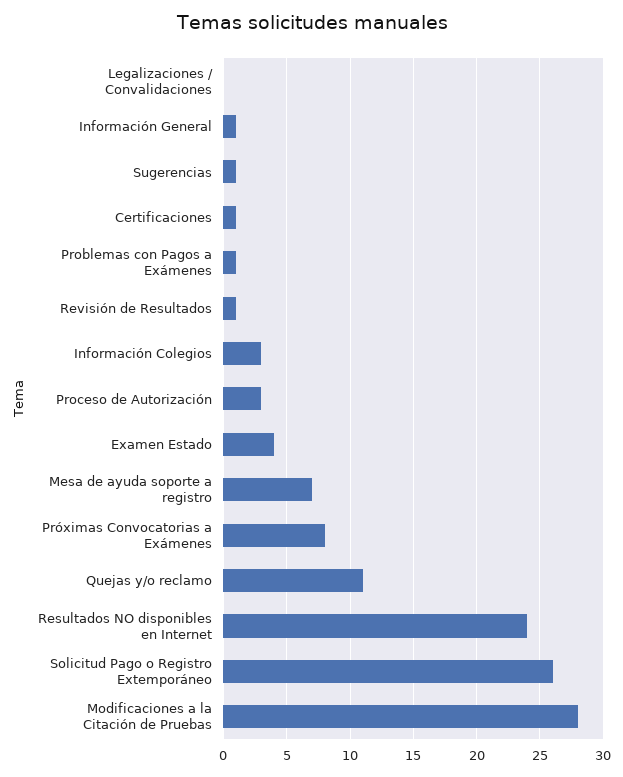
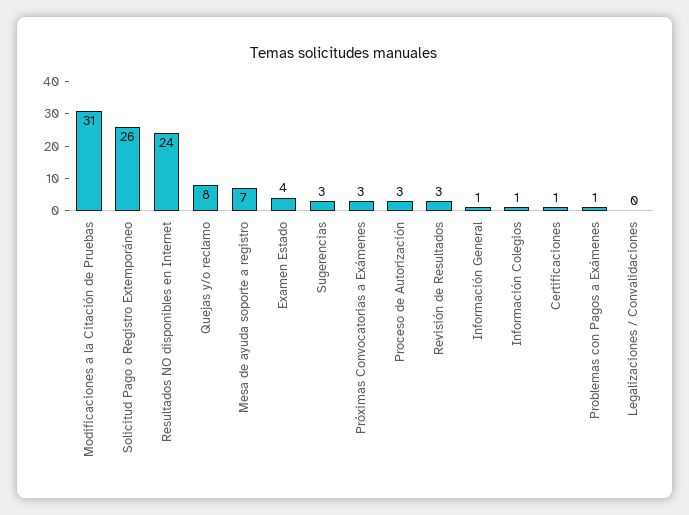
Sugerencias: 1 -> 3
Revisión de Resultados: 1 -> 3
Información Colegios: 3 -> 1
Próximas Convocatorias a Exámenes: 8 -> 3
Quejas y/o reclamo: 11 -> 8
Modificaciones a la Citación de Pruebas: 28 -> 31

